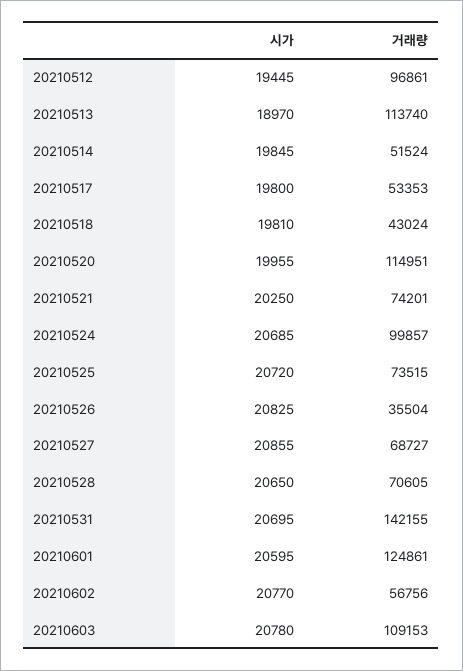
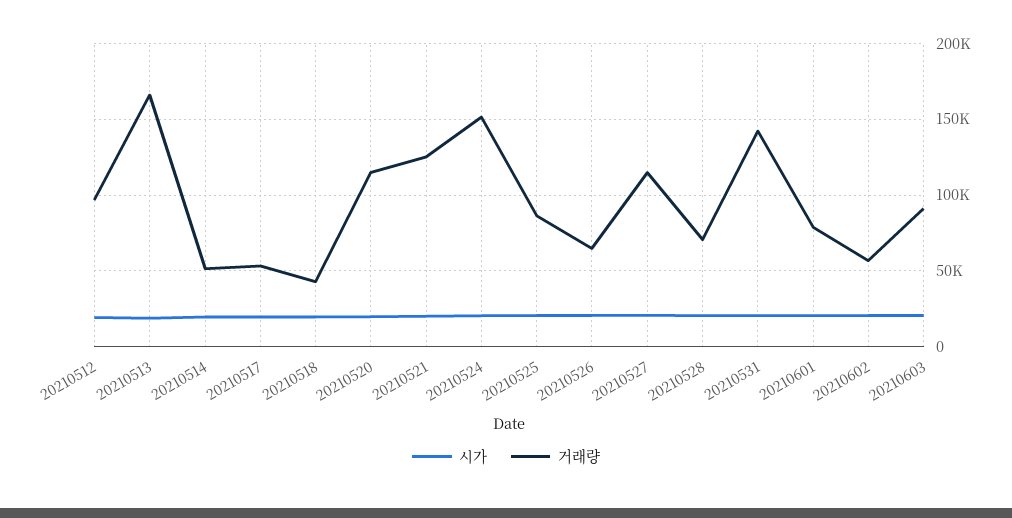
거래량, 20210513: 113740 -> 165000
거래량, 20210521: 74201 -> 125000
거래량, 20210524: 99857 -> 150000
거래량, 20210525: 73515 -> 85000
거래량, 20210526: 35504 -> 65000
거래량, 20210527: 68727 -> 115000
거래량, 20210601: 124861 -> 80000
거래량, 20210603: 109153 -> 90000

